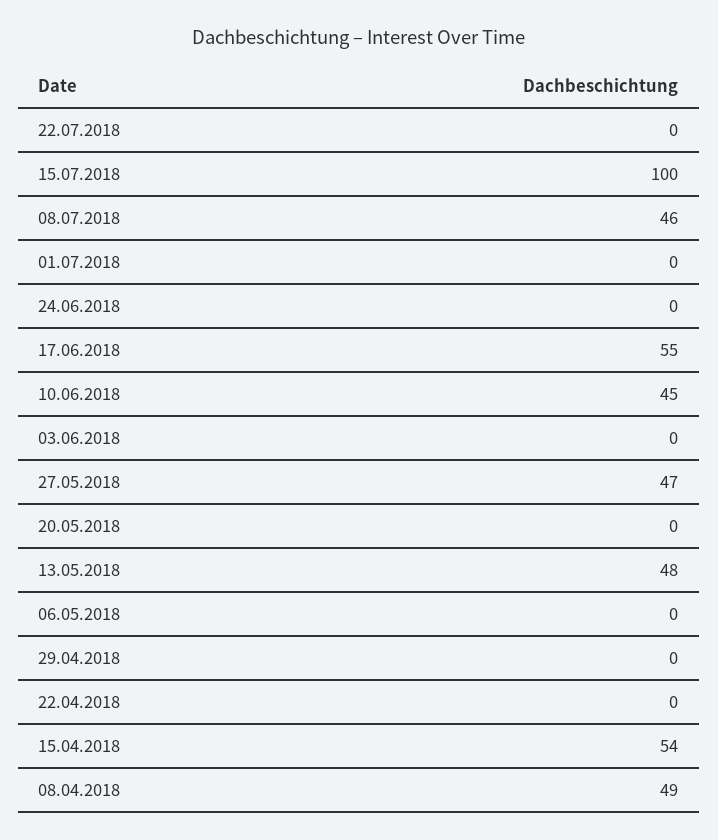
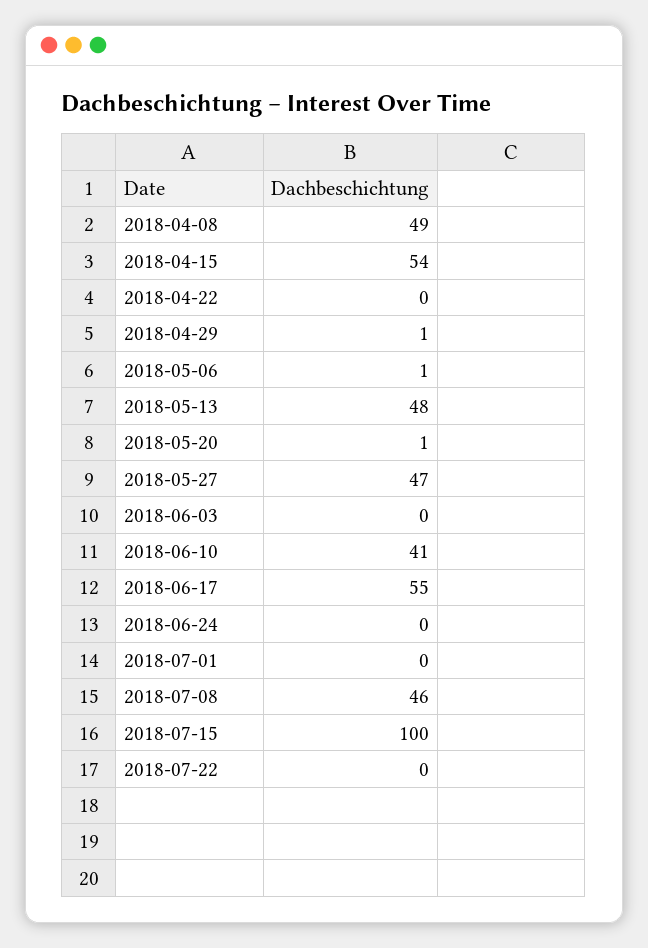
10.06.2018: 45 -> 41
20.05.2018: 0 -> 1
06.05.2018: 0 -> 1
29.04.2018: 0 -> 1

